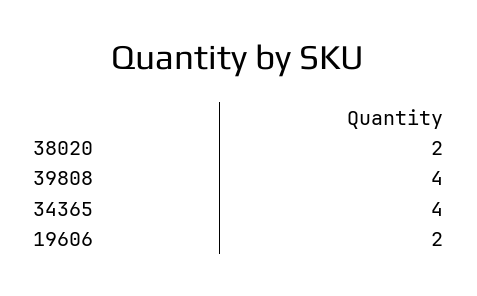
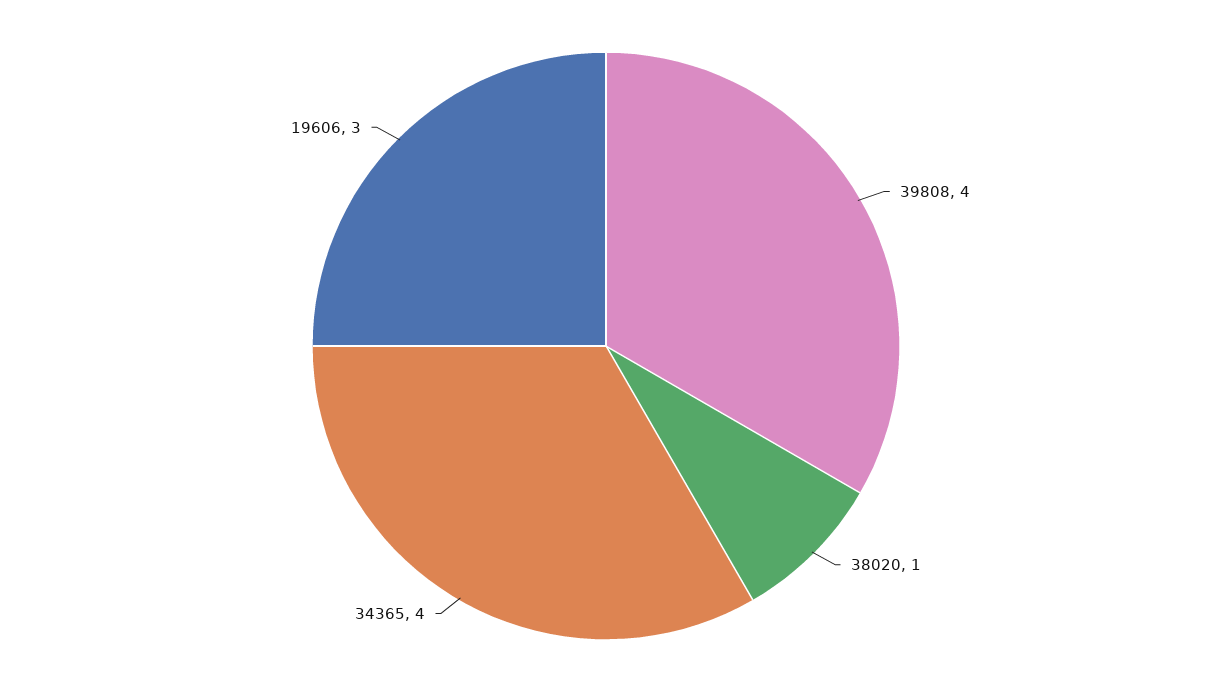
38020: 2 -> 1
19606: 2 -> 3

